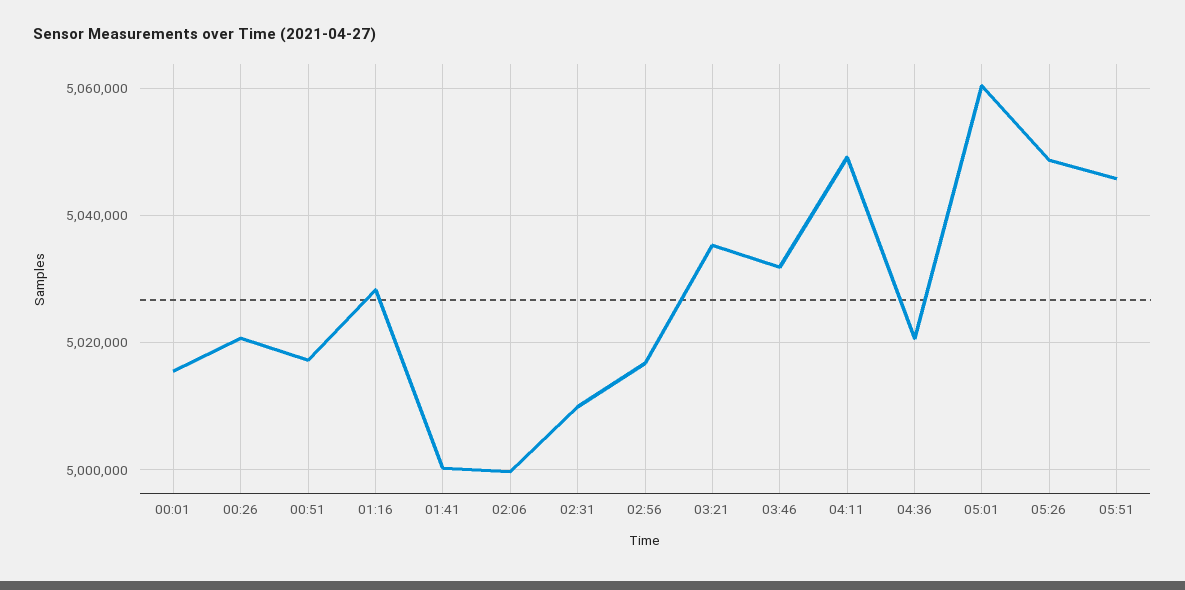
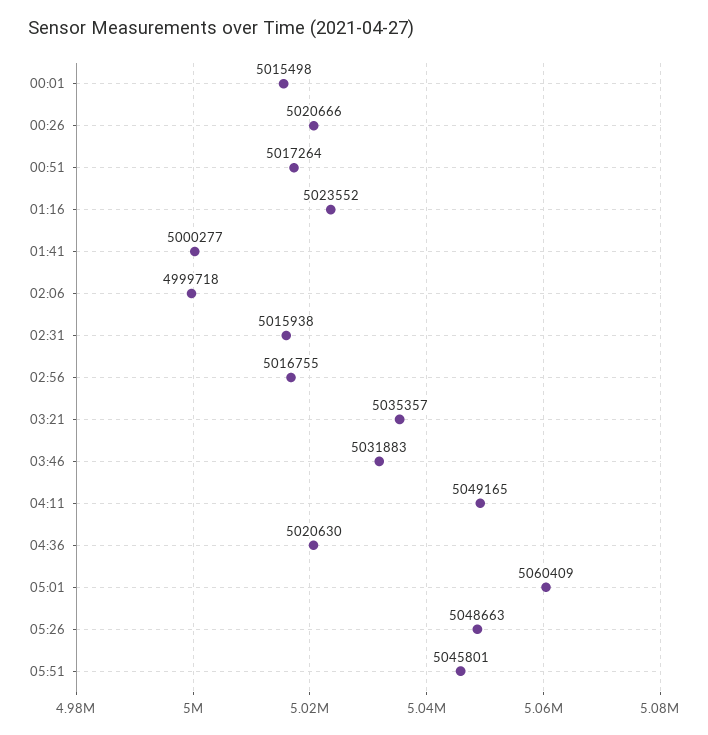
01:16: 5028000 -> 5023552
02:31: 5010000 -> 5015938

